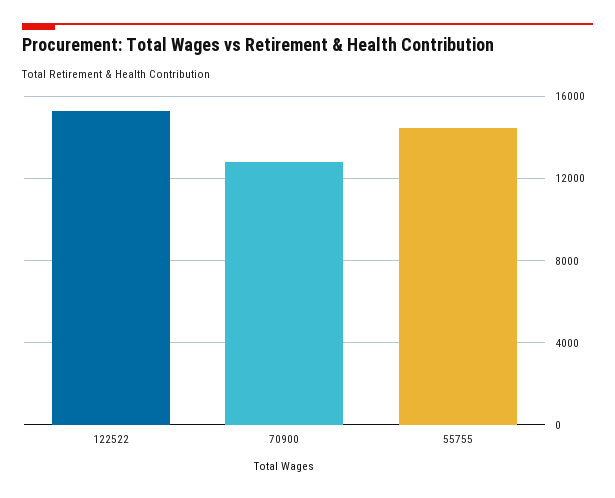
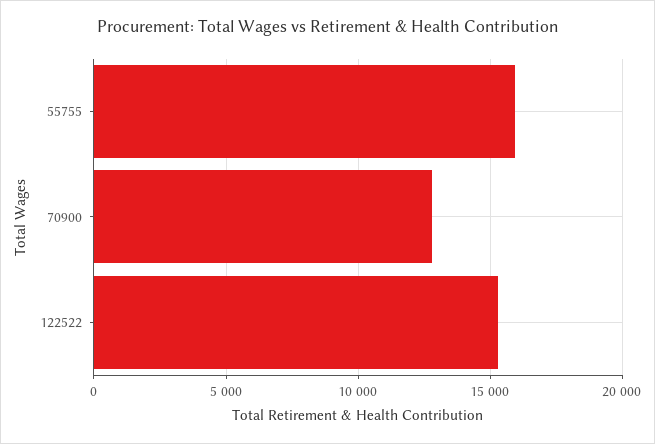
55755: 14500 -> 16000

